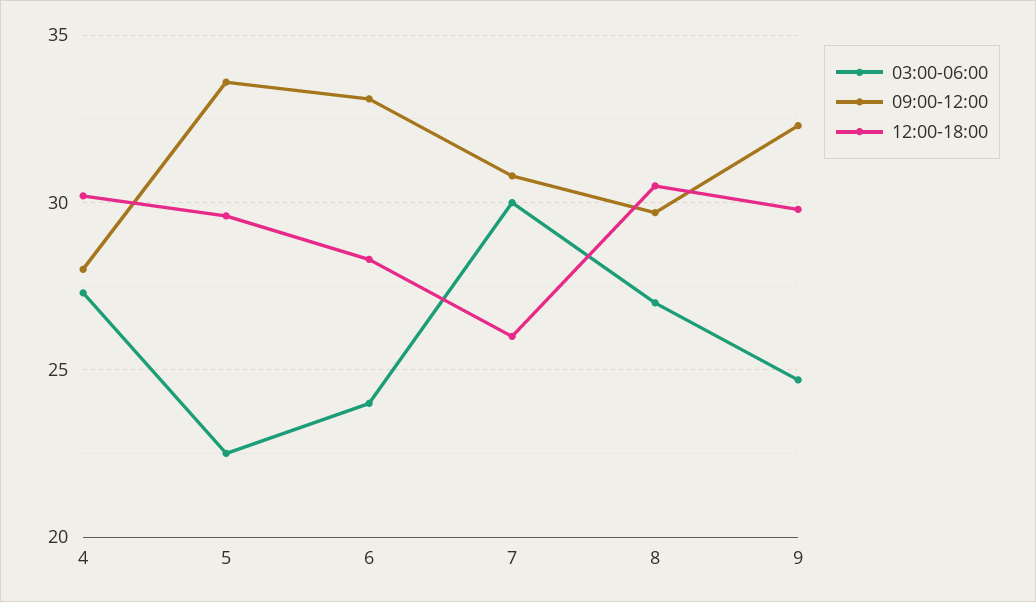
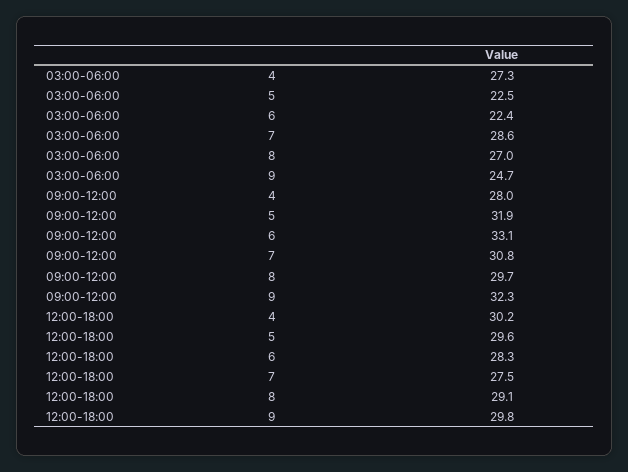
09:00-12:00, 5: 33.5 -> 31.9
03:00-06:00, 6: 24 -> 22.4
03:00-06:00, 7: 30 -> 28.6
12:00-18:00, 7: 26 -> 27.5
12:00-18:00, 8: 30.5 -> 29.1

